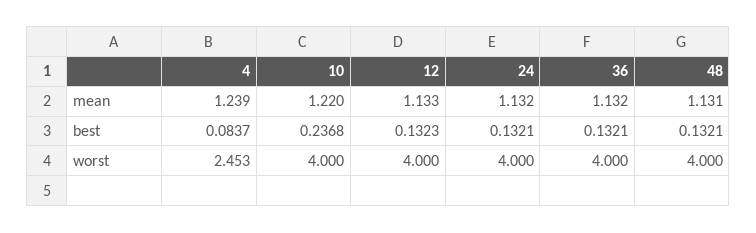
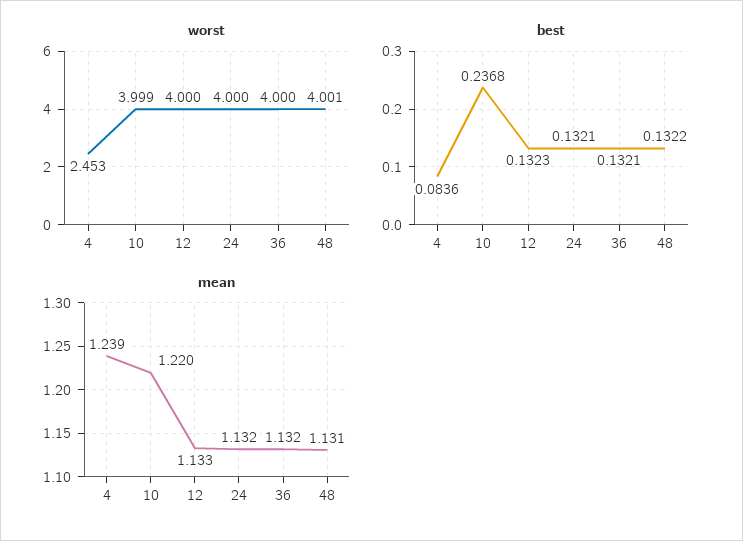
best, 4: 0.0837 -> 0.0836
best, 48: 0.1321 -> 0.1322
worst, 10: 4 -> 3.999
worst, 48: 4 -> 4.001

